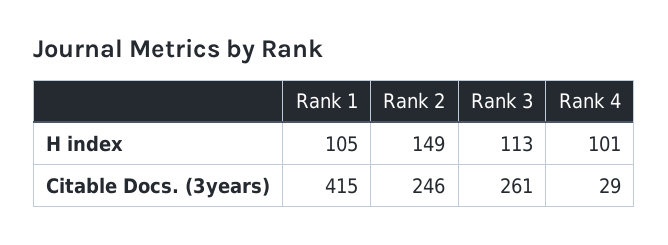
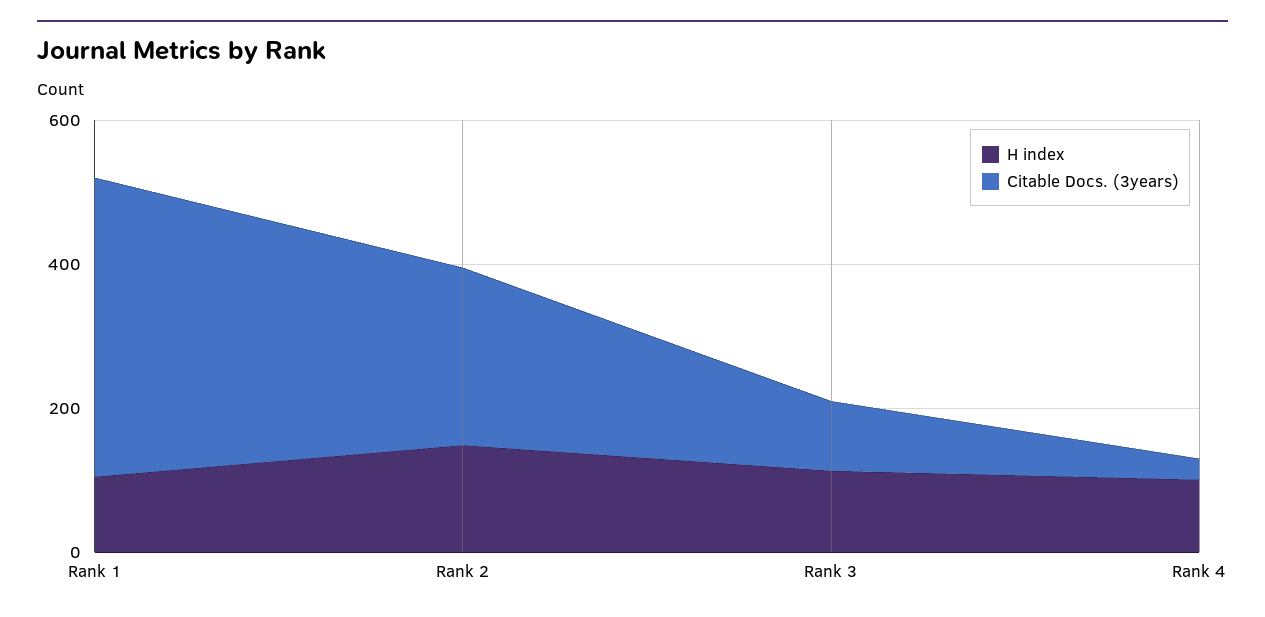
Citable Docs. (3years), Rank 3: 261 -> 100

